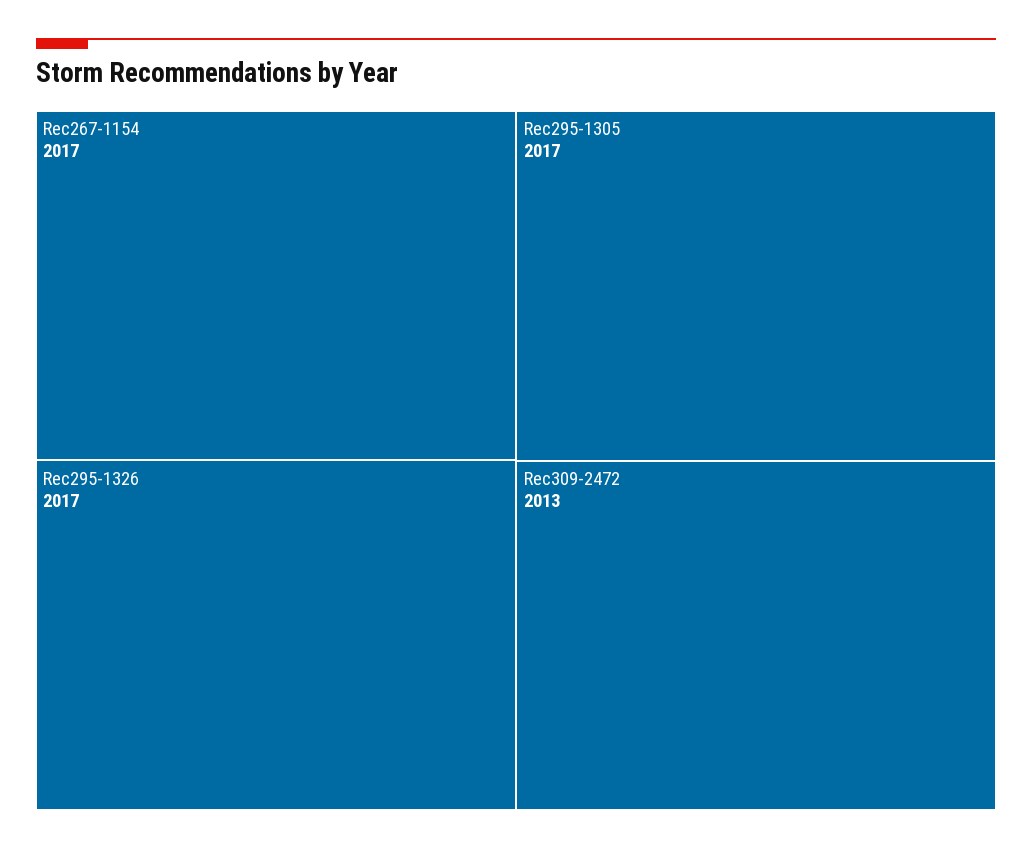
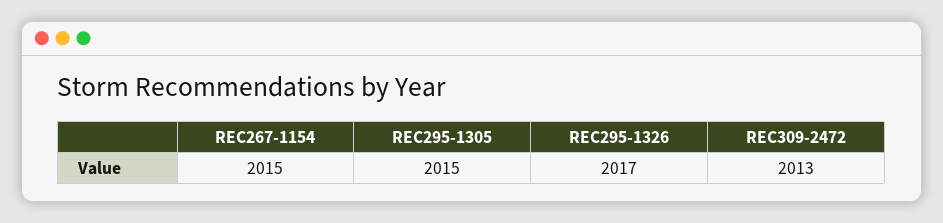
Rec267-1154: 2017 -> 2015
Rec295-1305: 2017 -> 2015

